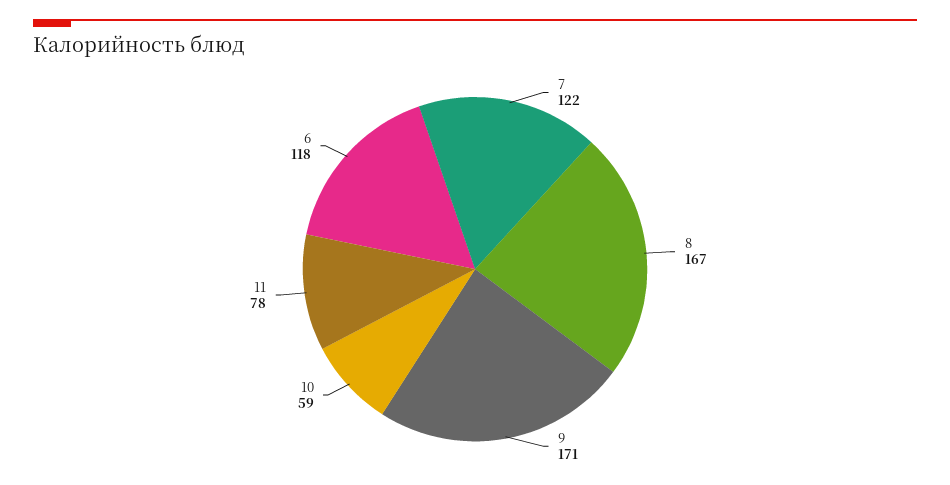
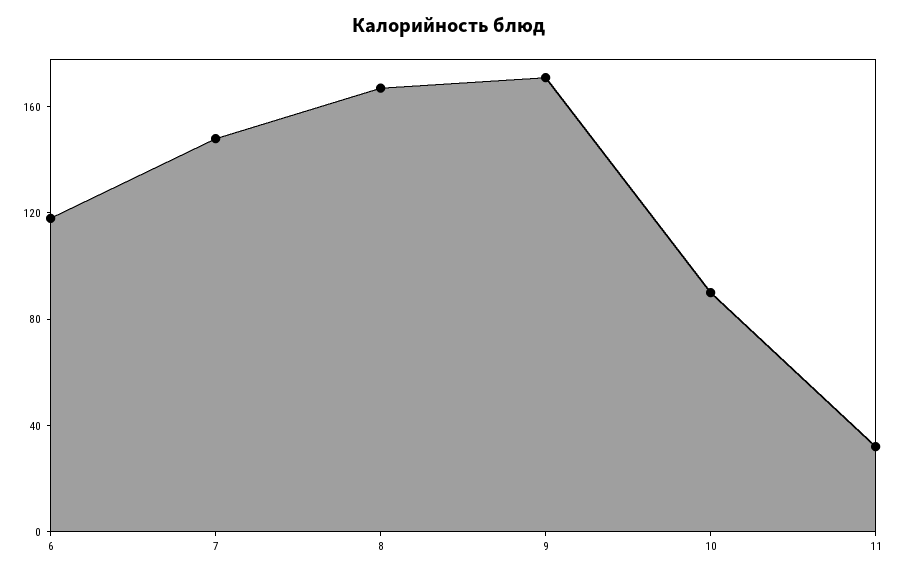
7: 122 -> 150
10: 59 -> 90
11: 78 -> 30

